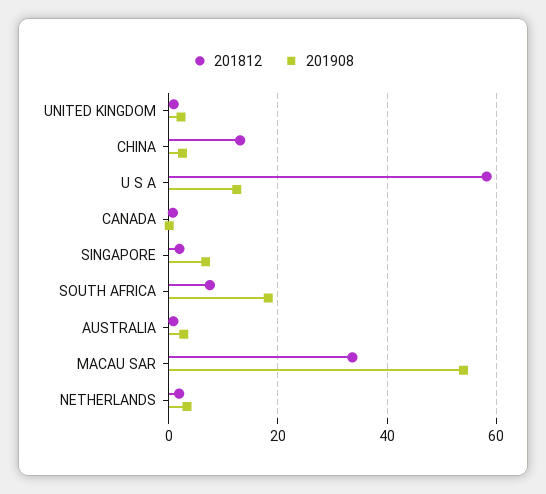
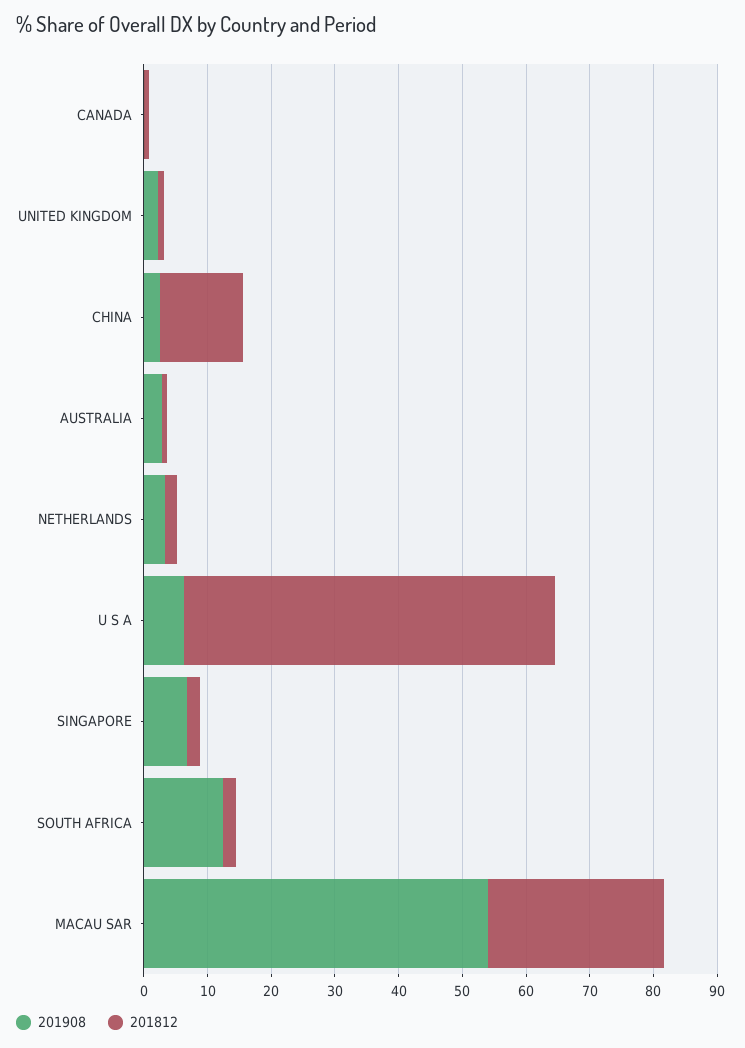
201908, U S A: 12 -> 6
201812, SOUTH AFRICA: 8 -> 2
201908, SOUTH AFRICA: 18 -> 12
201812, MACAU SAR: 34 -> 28

